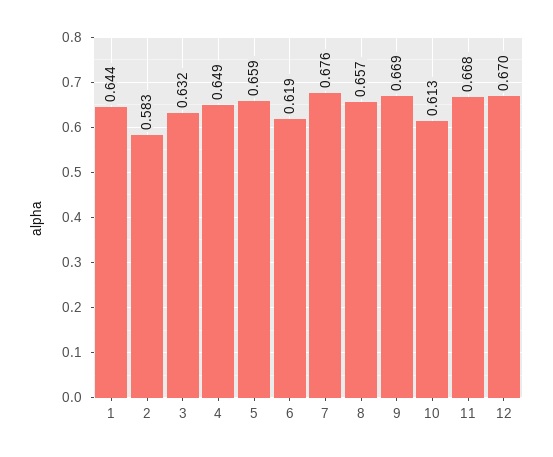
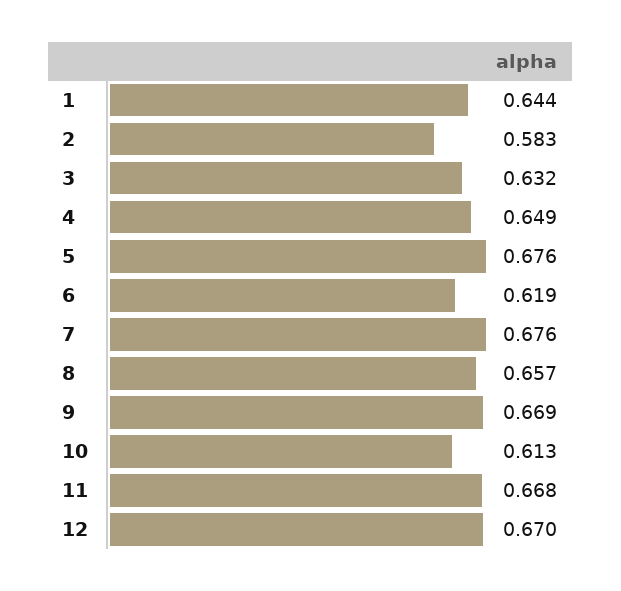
5: 0.659 -> 0.676

